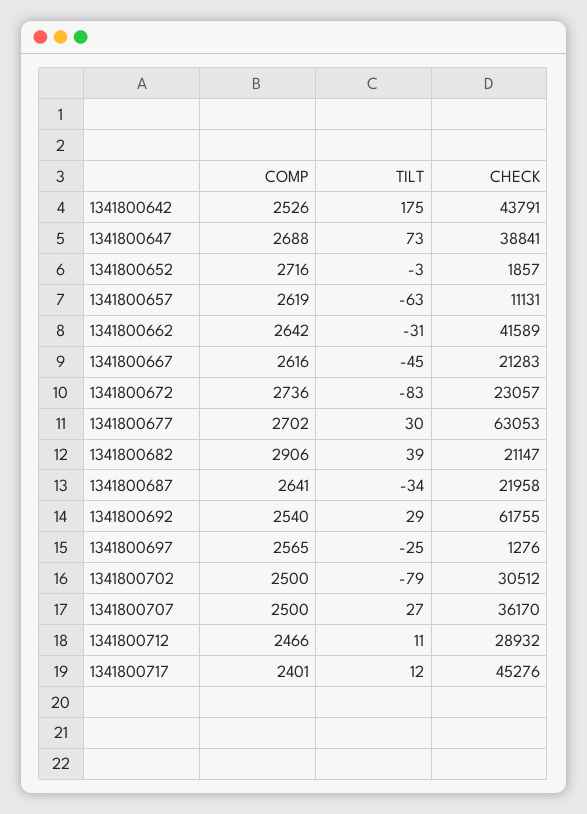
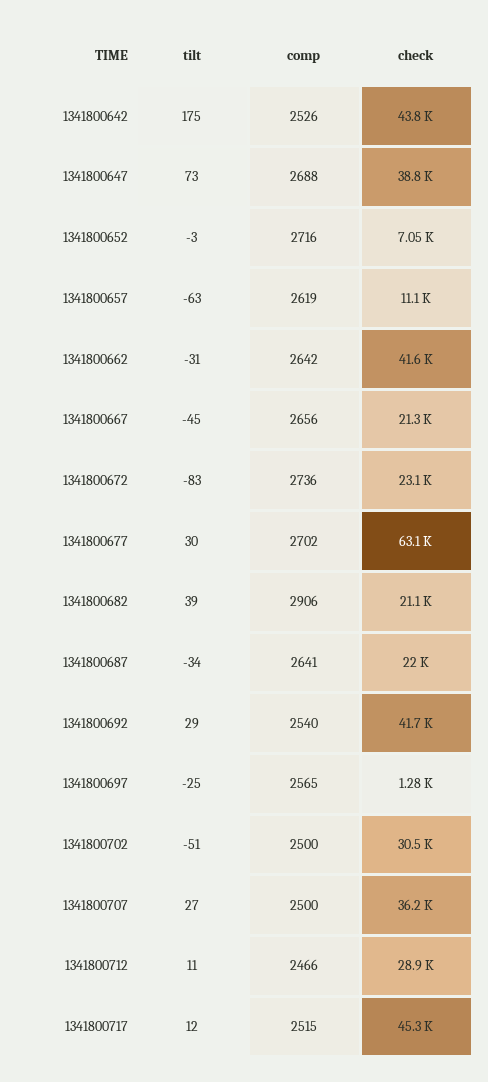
CHECK, 1341800652: 1857 -> 7050
COMP, 1341800667: 2616 -> 2656
CHECK, 1341800692: 61755 -> 41700
TILT, 1341800702: -79 -> -51
COMP, 1341800717: 2401 -> 2515

